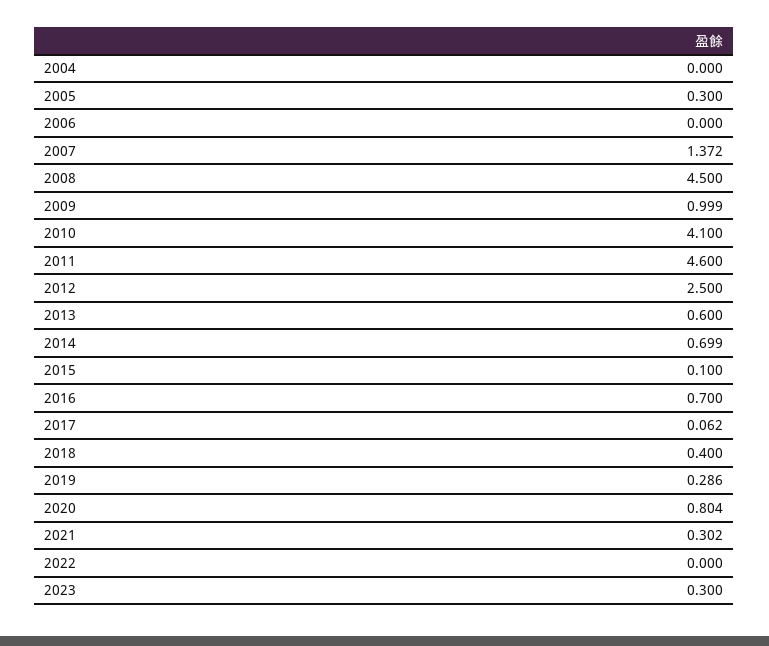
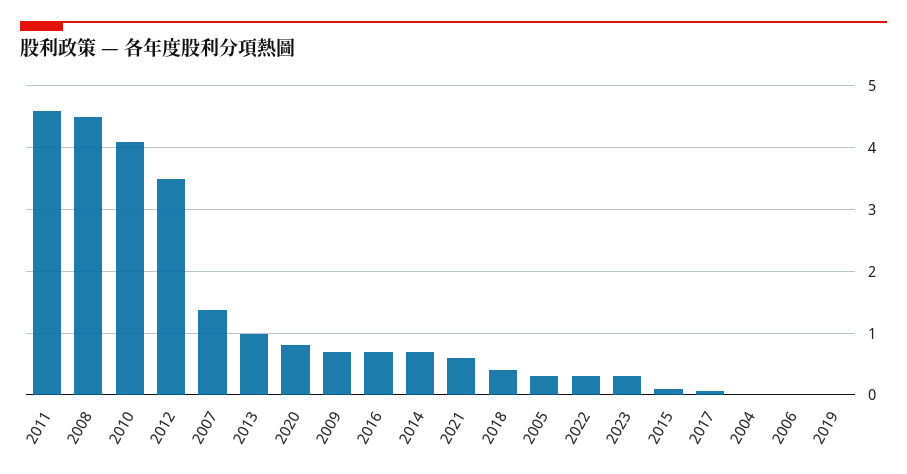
2009: 0.999 -> 0.7
2012: 2.5 -> 3.5
2013: 0.6 -> 1
2019: 0.286 -> 0
2021: 0.302 -> 0.6
2022: 0 -> 0.3

